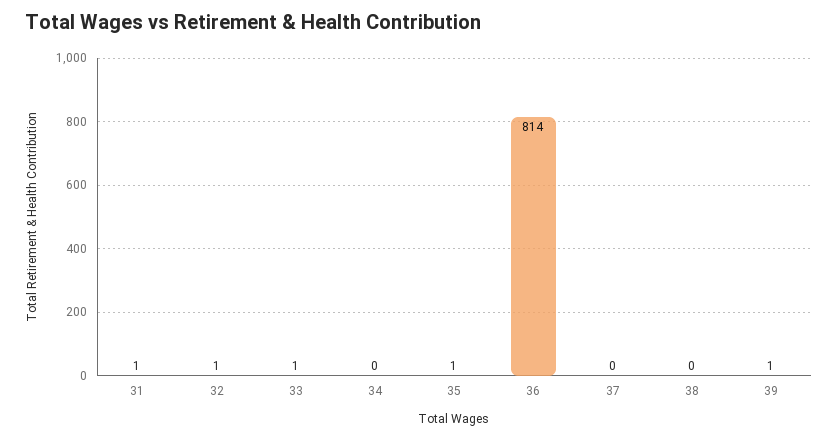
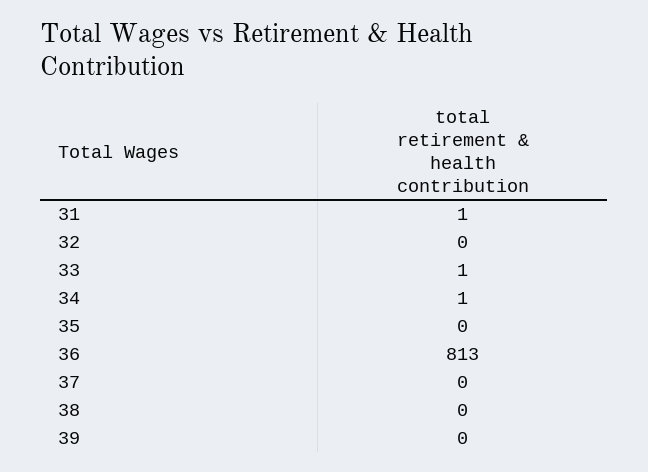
32: 1 -> 0
34: 0 -> 1
35: 1 -> 0
36: 814 -> 813
39: 1 -> 0

